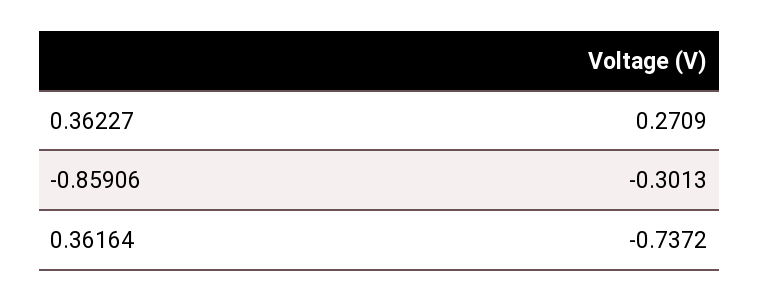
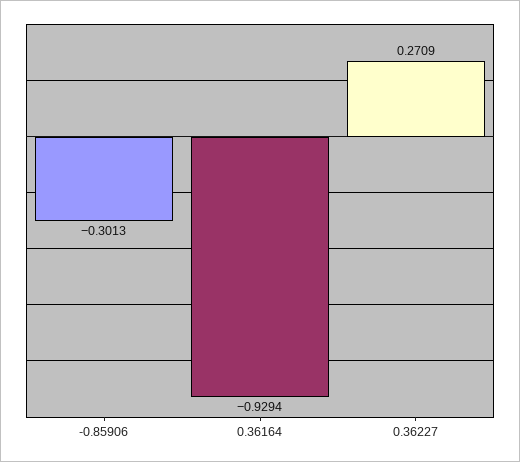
0.36164: -0.7372 -> -0.9294

